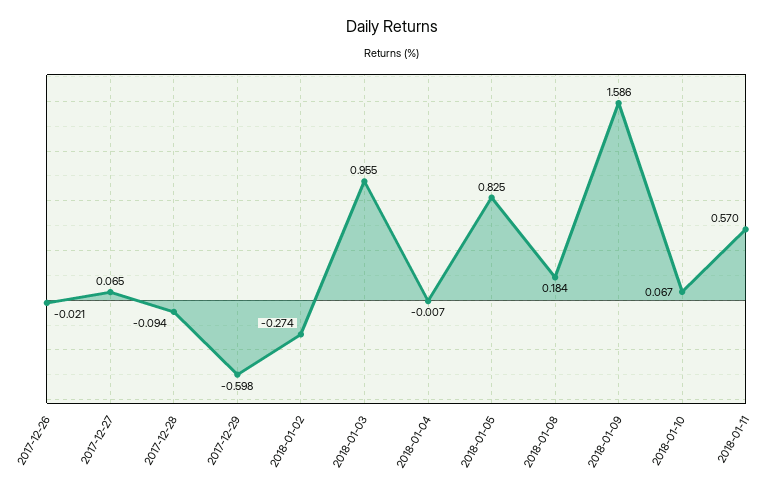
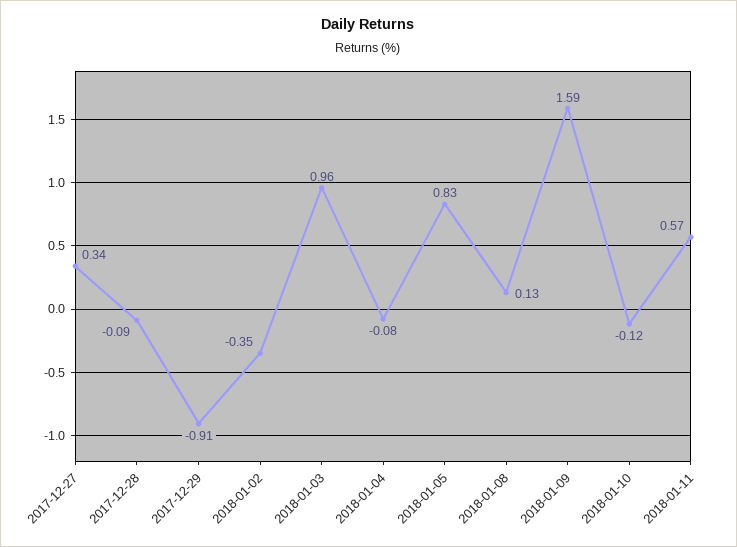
2017-12-26: -0.021 -> none
2017-12-27: 0.065 -> 0.34
2017-12-29: -0.598 -> -0.91
2018-01-02: -0.274 -> -0.35
2018-01-04: -0.007 -> -0.08
2018-01-08: 0.184 -> 0.13
2018-01-10: 0.067 -> -0.12

